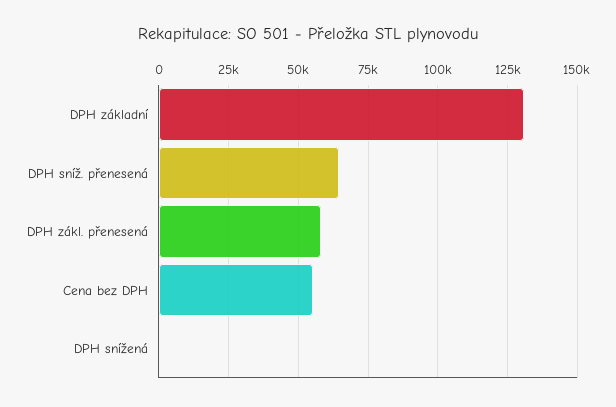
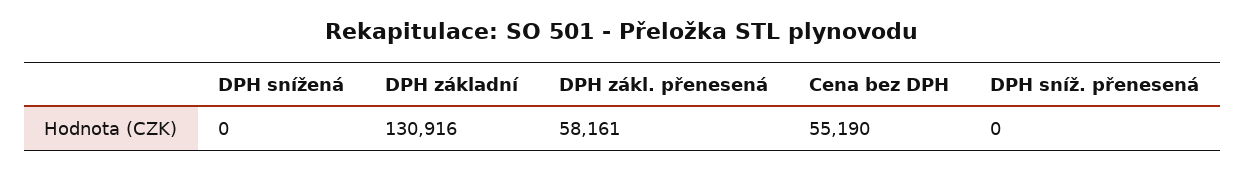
DPH sníž. přenesená: 65000 -> 0

